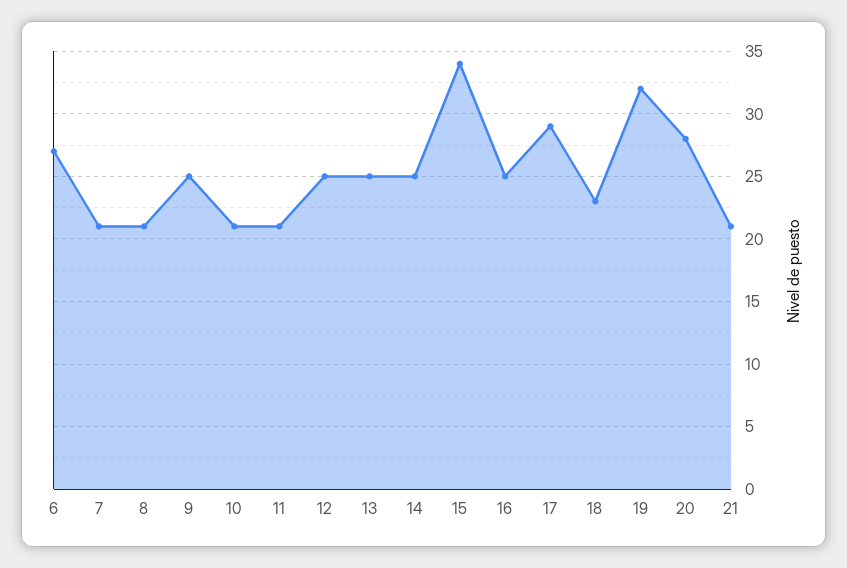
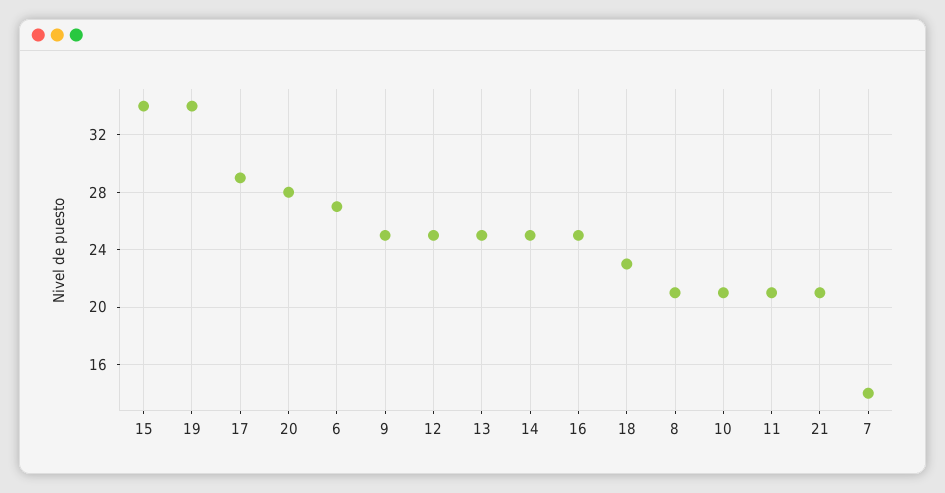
7: 21 -> 14
19: 32 -> 34

